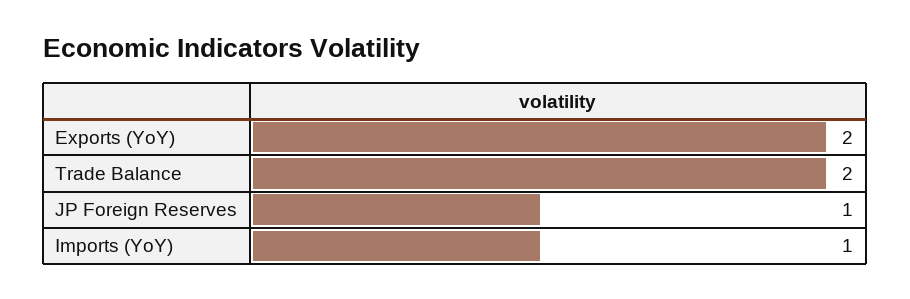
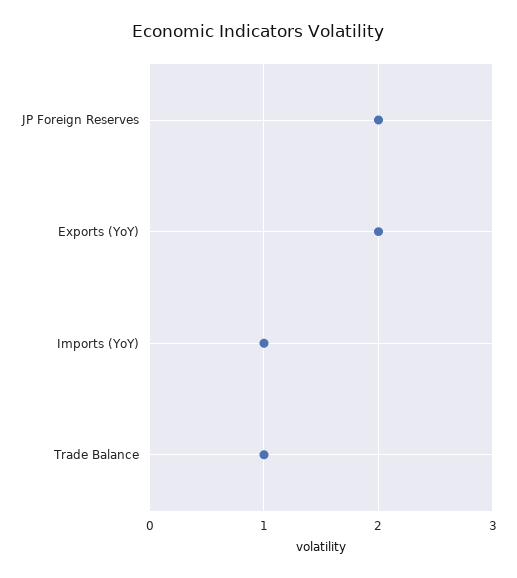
Trade Balance: 2 -> 1
JP Foreign Reserves: 1 -> 2

